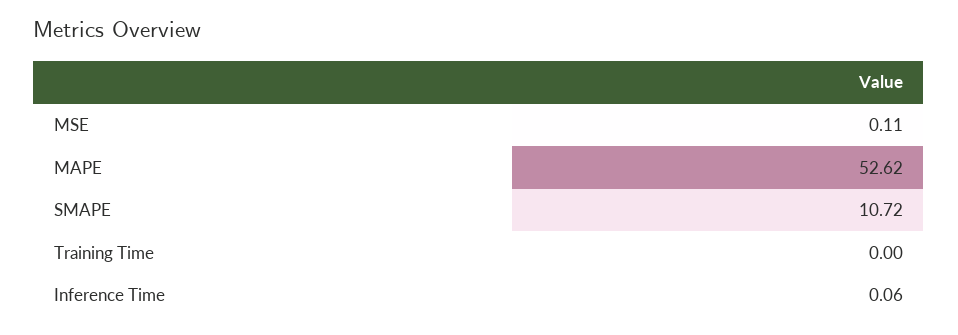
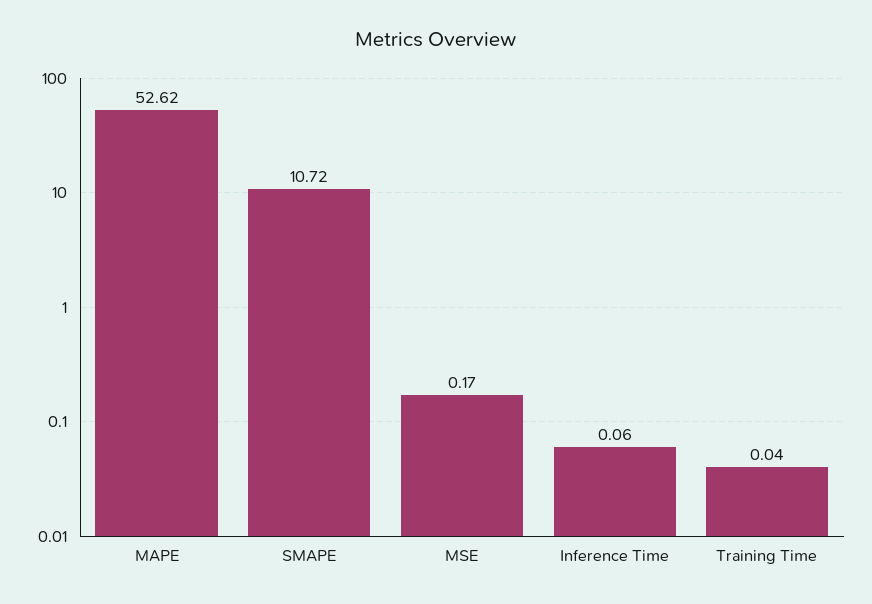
MSE: 0.11 -> 0.17
Training Time: 0 -> 0.04

